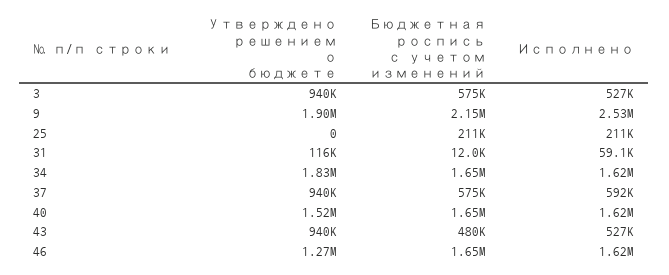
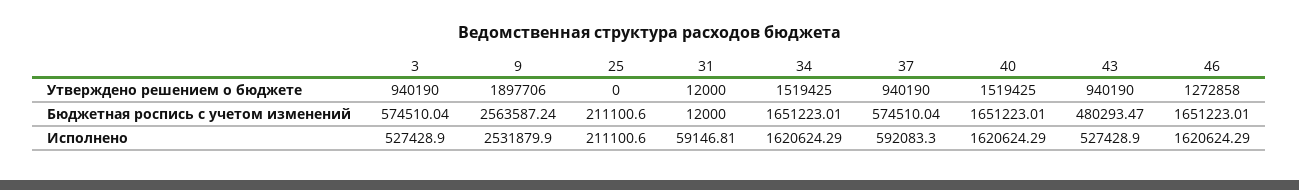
Бюджетная роспись с учетом изменений, 9: 2150000 -> 2563587.24
Утверждено решением о бюджете, 31: 116000 -> 12000
Утверждено решением о бюджете, 34: 1830000 -> 1519425

